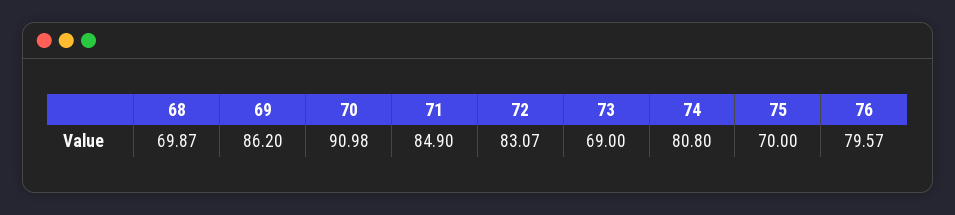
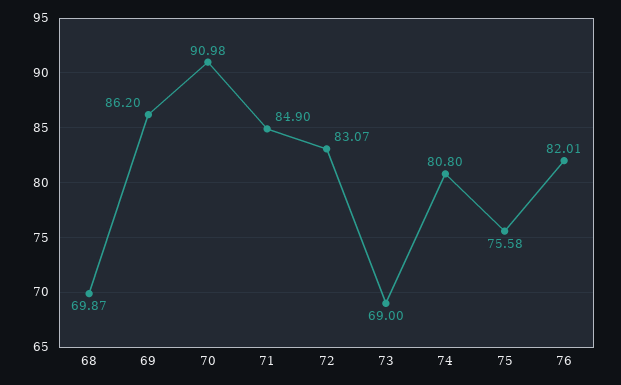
75: 70 -> 75.58
76: 79.57 -> 82.01

